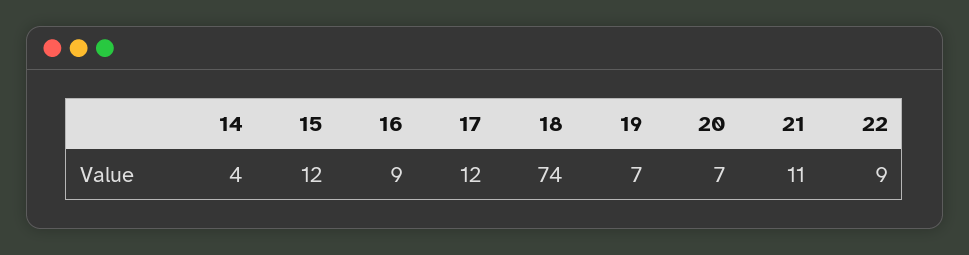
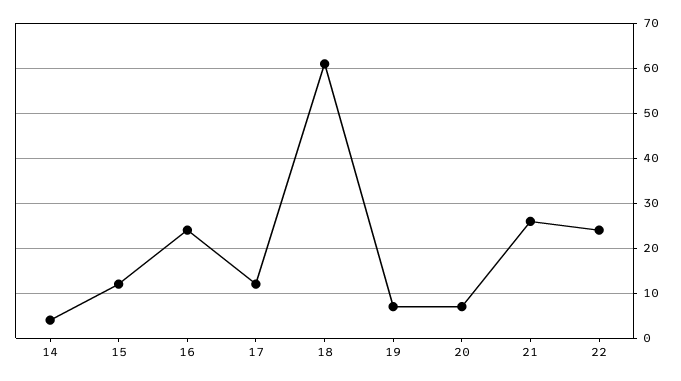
16: 9 -> 25
18: 74 -> 60
21: 11 -> 25
22: 9 -> 25

